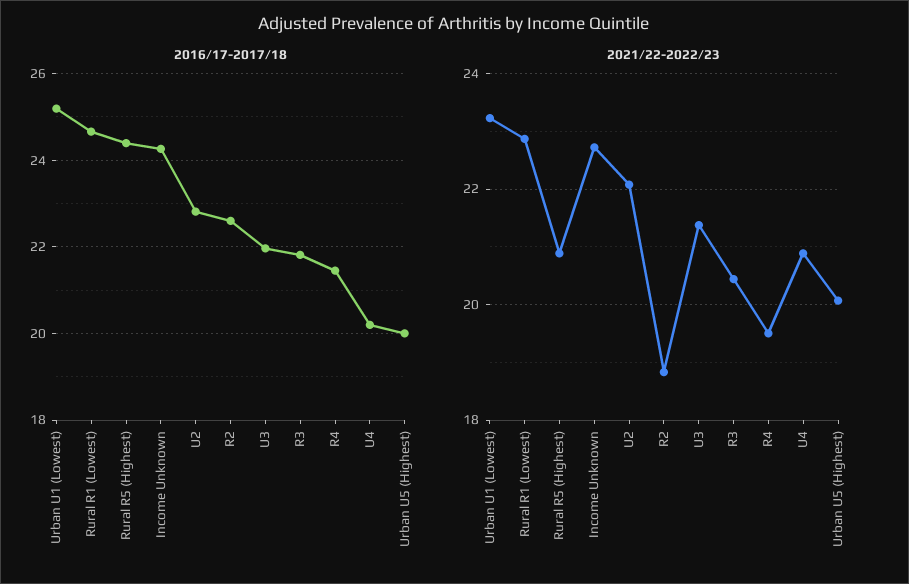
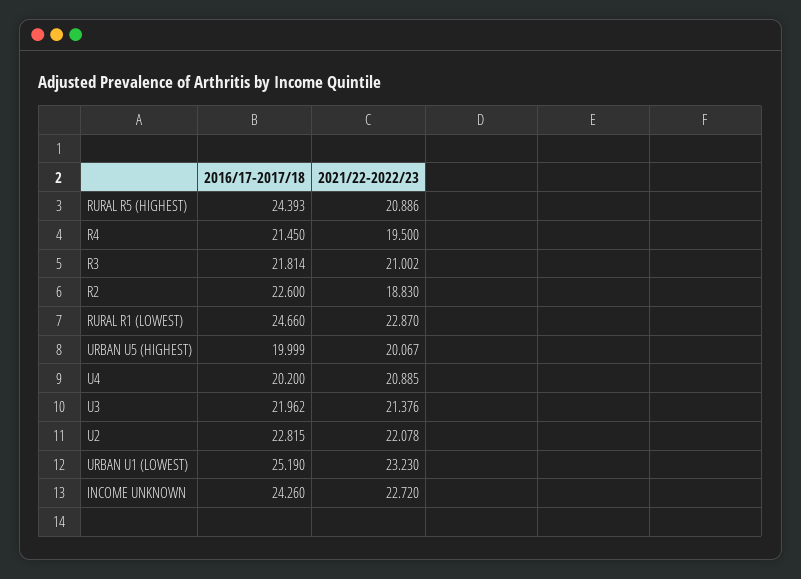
2021/22-2022/23, R3: 20.4 -> 21.002

